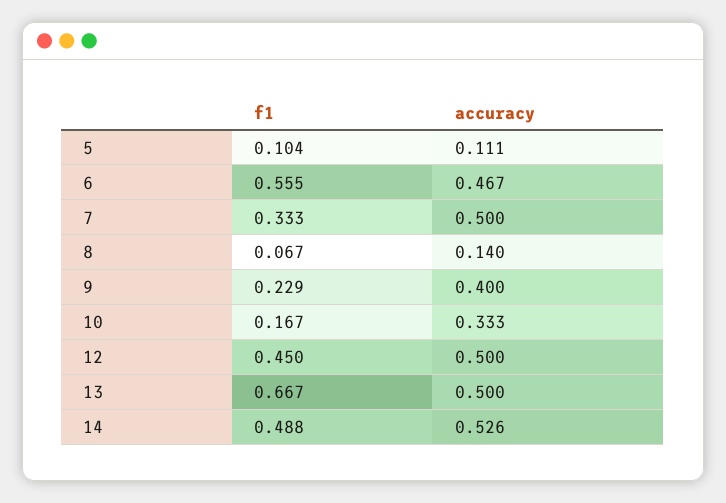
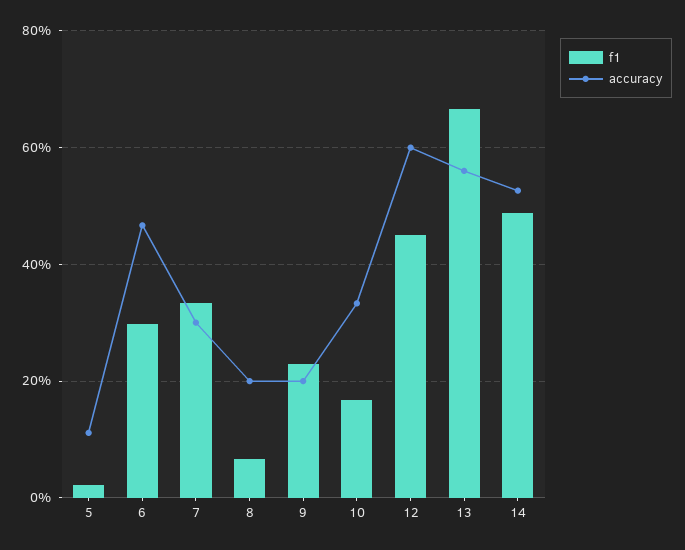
f1, 5: 0.104 -> 0.02
f1, 6: 0.555 -> 0.3
accuracy, 7: 0.5 -> 0.3
accuracy, 8: 0.14 -> 0.2
accuracy, 9: 0.4 -> 0.2
accuracy, 12: 0.5 -> 0.6
accuracy, 13: 0.5 -> 0.56

